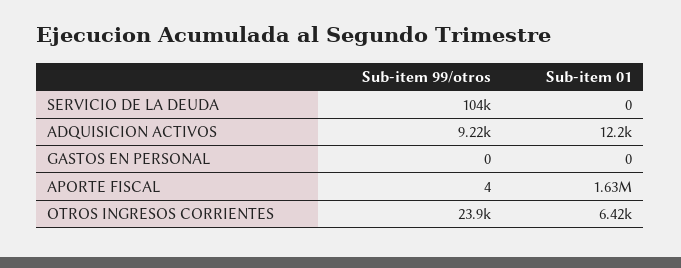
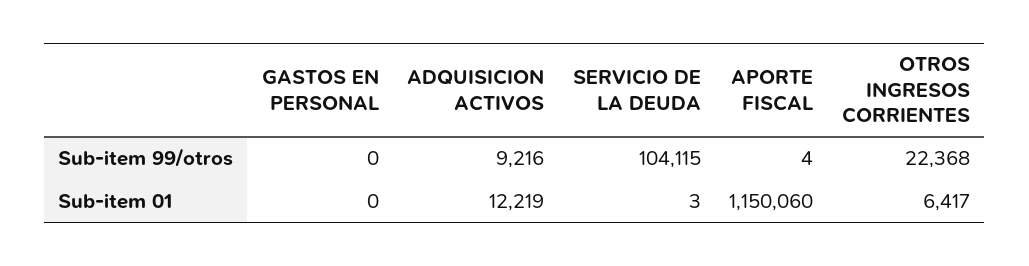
Sub-item 01, SERVICIO DE LA DEUDA: 0 -> 3
Sub-item 01, APORTE FISCAL: 1630000 -> 1150060
Sub-item 99/otros, OTROS INGRESOS CORRIENTES: 23900 -> 22368

